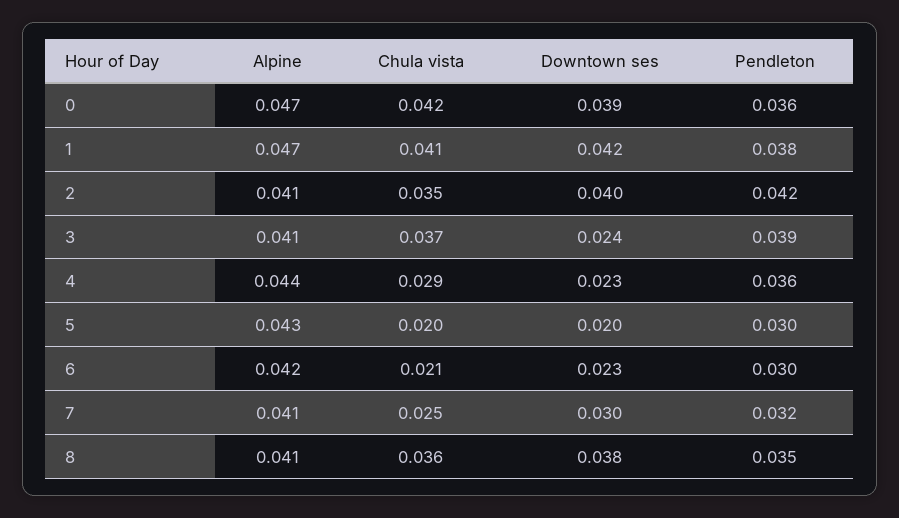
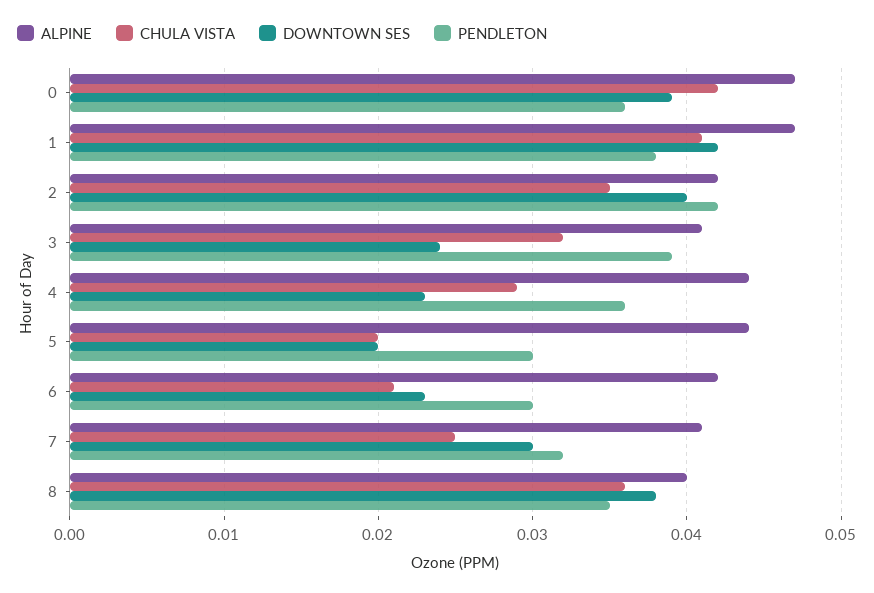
Alpine, 2: 0.041 -> 0.042
Chula vista, 3: 0.037 -> 0.032
Alpine, 5: 0.043 -> 0.044
Alpine, 8: 0.041 -> 0.04

